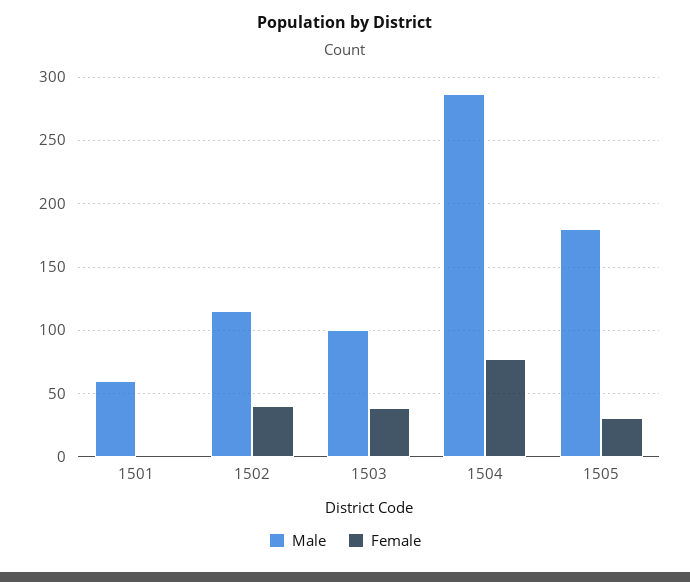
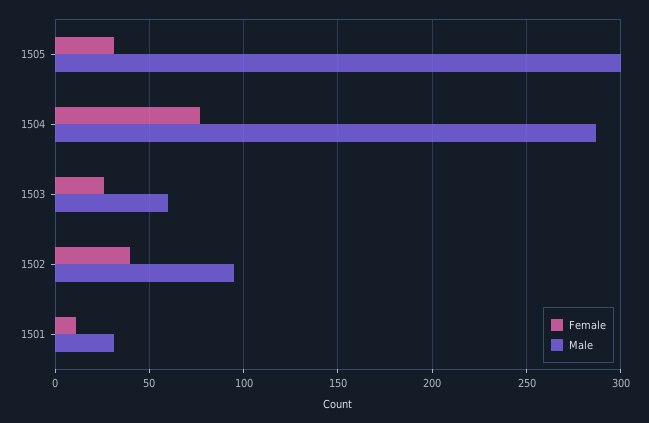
Male, 1501: 60 -> 30
Female, 1501: 0 -> 10
Male, 1502: 115 -> 95
Male, 1503: 100 -> 60
Female, 1503: 40 -> 25
Male, 1505: 180 -> 300

